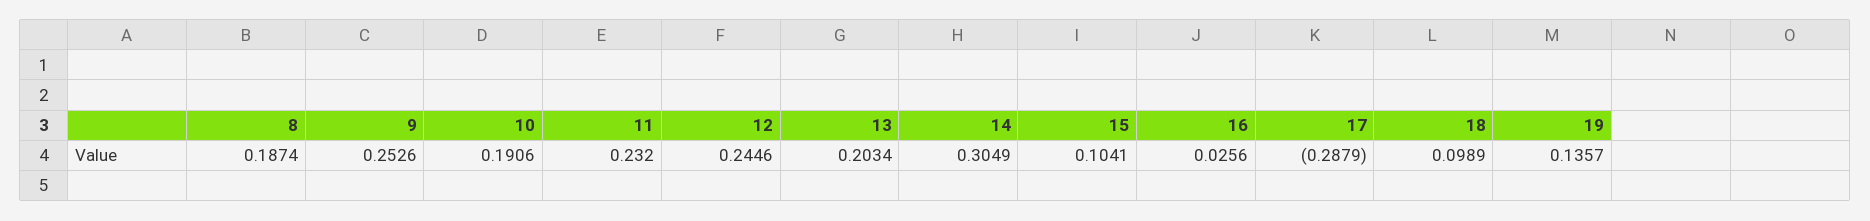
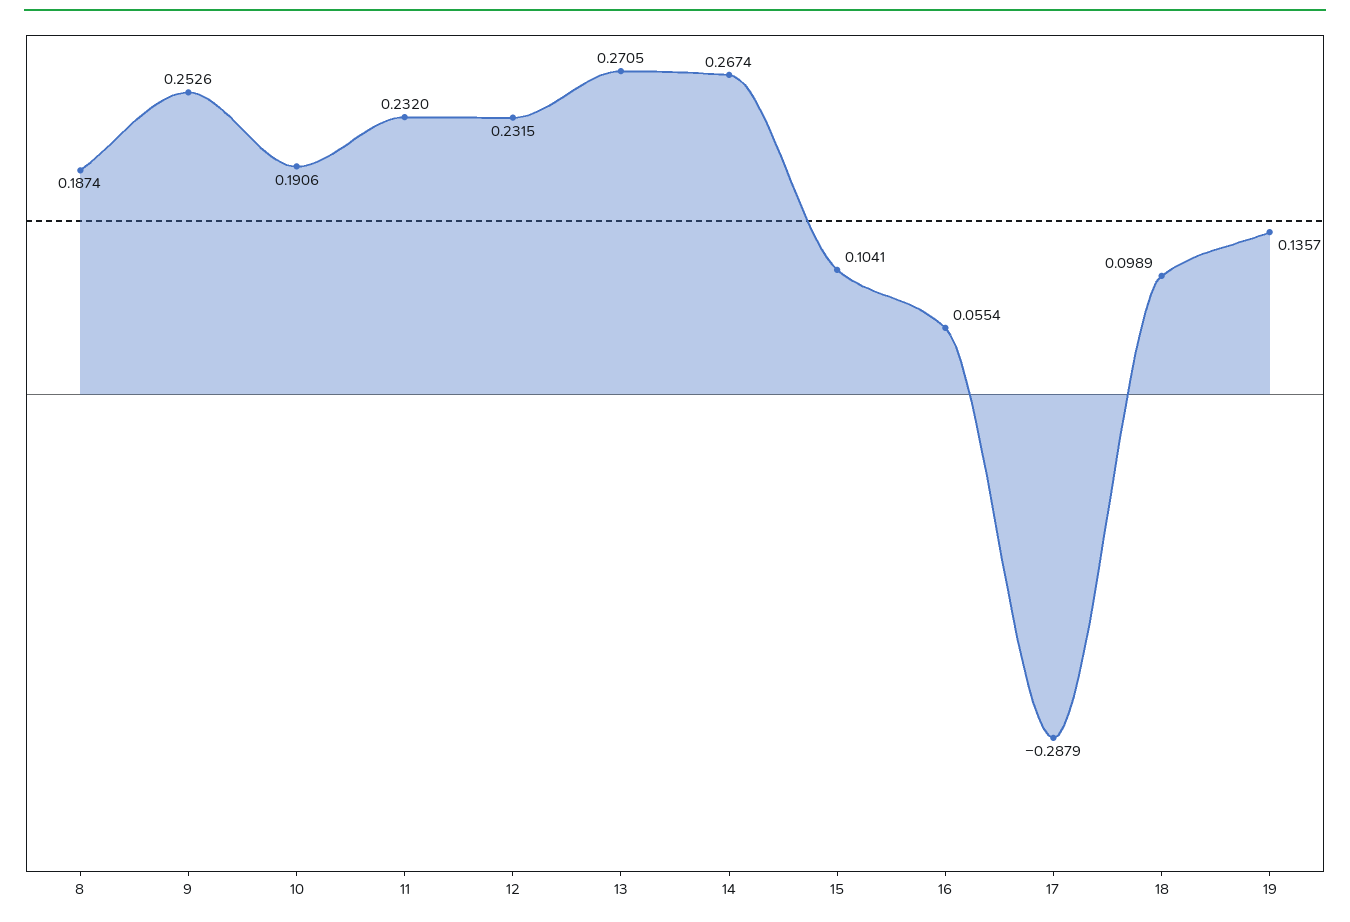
12: 0.2446 -> 0.2315
13: 0.2034 -> 0.2705
14: 0.3049 -> 0.2674
16: 0.0256 -> 0.0554

